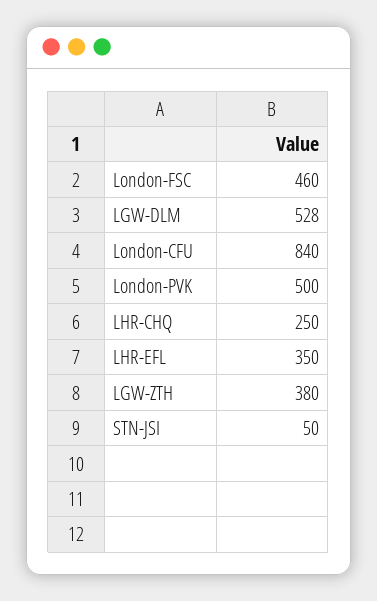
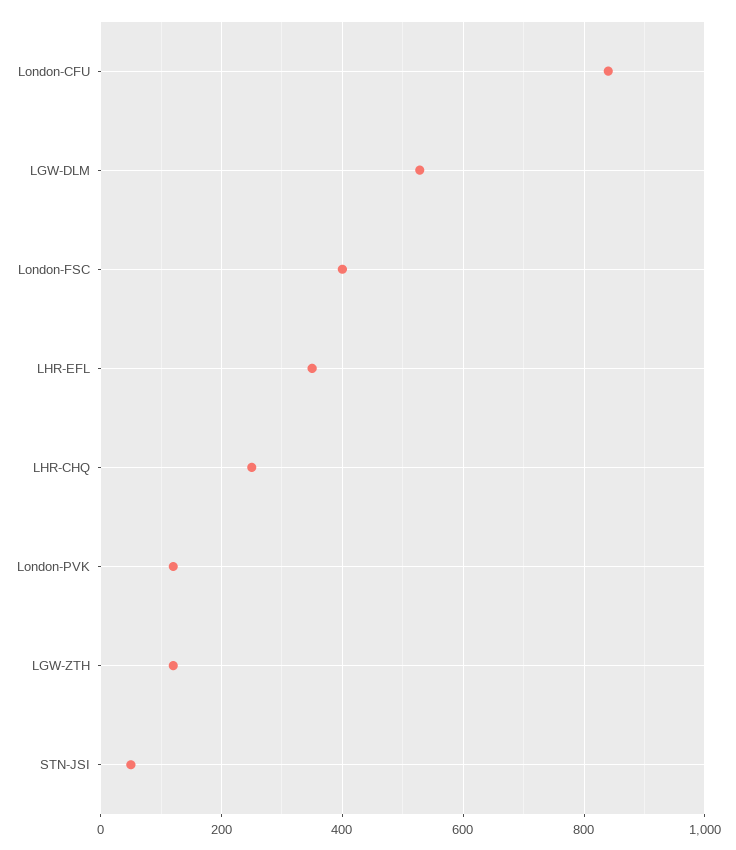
London-FSC: 460 -> 400
London-PVK: 500 -> 120
LGW-ZTH: 380 -> 120

